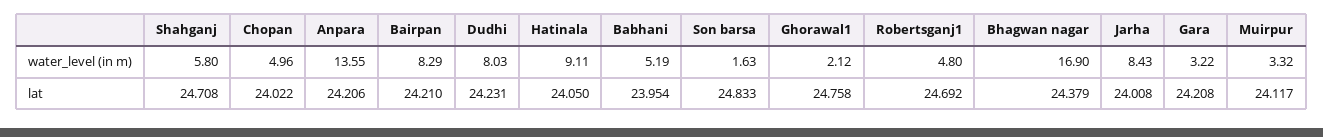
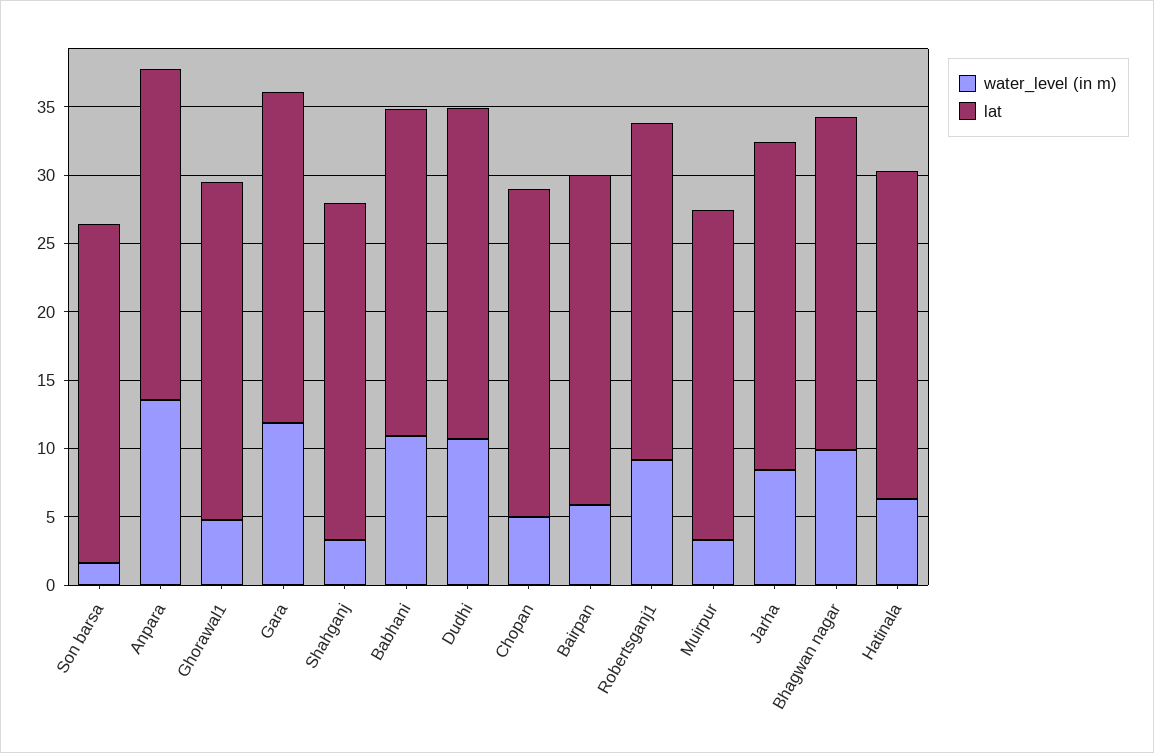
water_level (in m), Shahganj: 5.8 -> 3
water_level (in m), Bairpan: 8.29 -> 6
water_level (in m), Dudhi: 8.03 -> 11
water_level (in m), Hatinala: 9.11 -> 6
water_level (in m), Babhani: 5.19 -> 11
water_level (in m), Ghorawal1: 2.12 -> 5
water_level (in m), Robertsganj1: 4.8 -> 9
water_level (in m), Bhagwan nagar: 16.9 -> 10
water_level (in m), Gara: 3.22 -> 12

